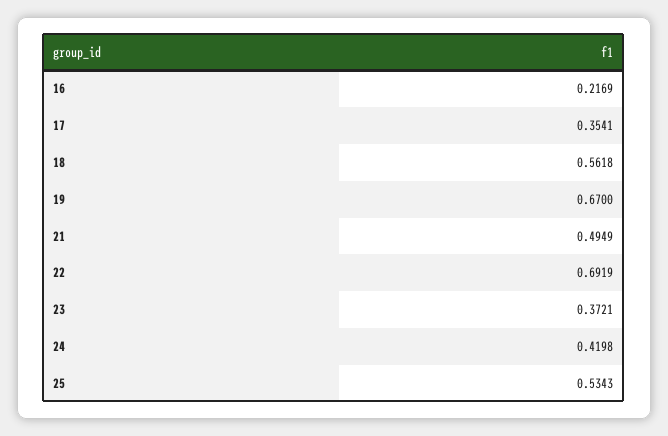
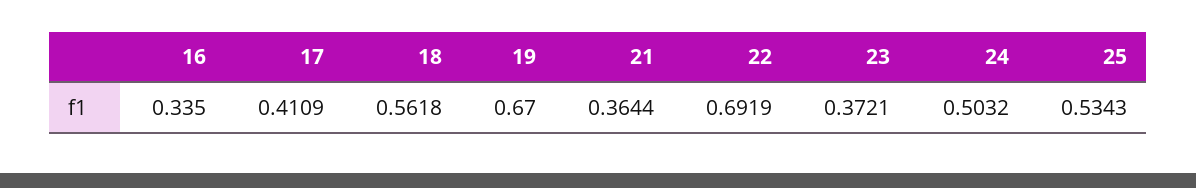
16: 0.2169 -> 0.335
17: 0.3541 -> 0.4109
21: 0.4949 -> 0.3644
24: 0.4198 -> 0.5032

